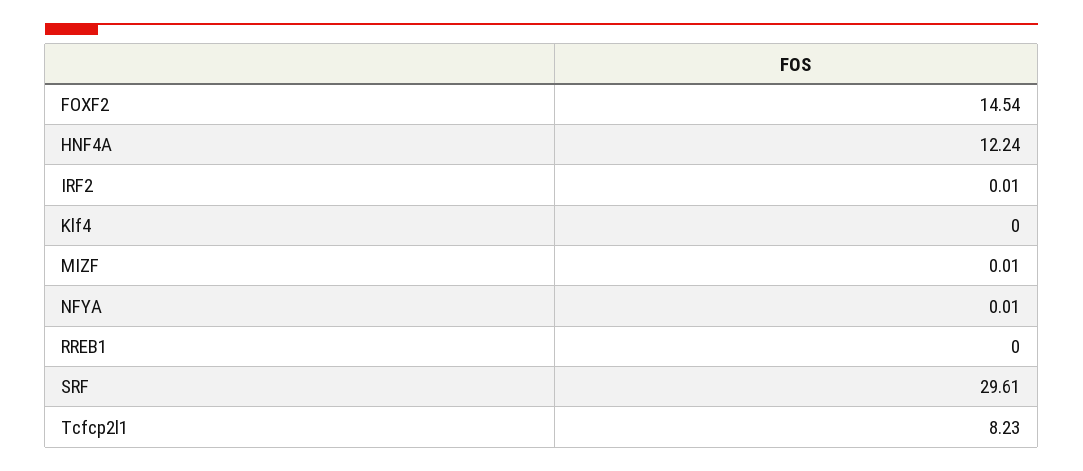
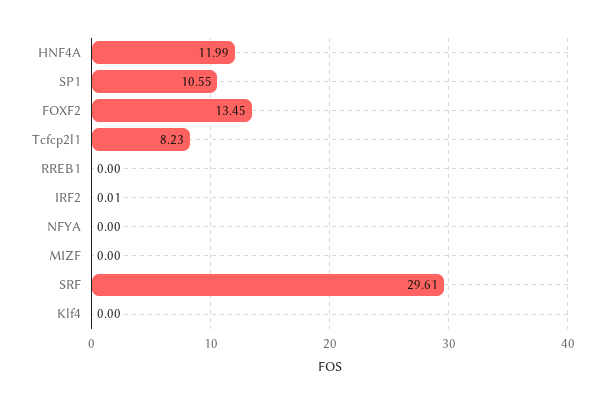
FOXF2: 14.54 -> 13.45
HNF4A: 12.24 -> 11.99
MIZF: 0.01 -> 0
NFYA: 0.01 -> 0
SP1: none -> 10.55

